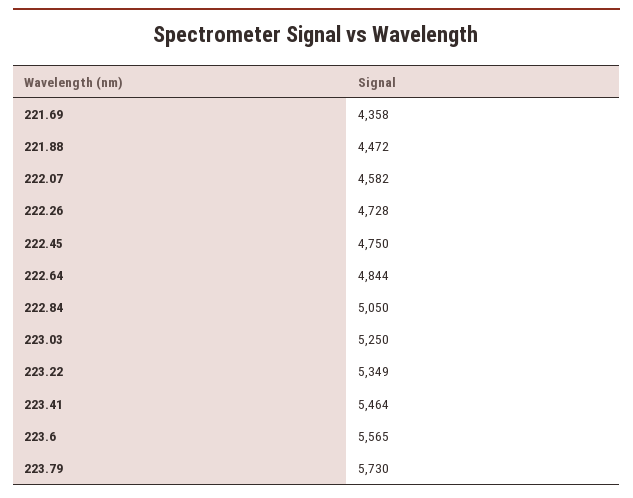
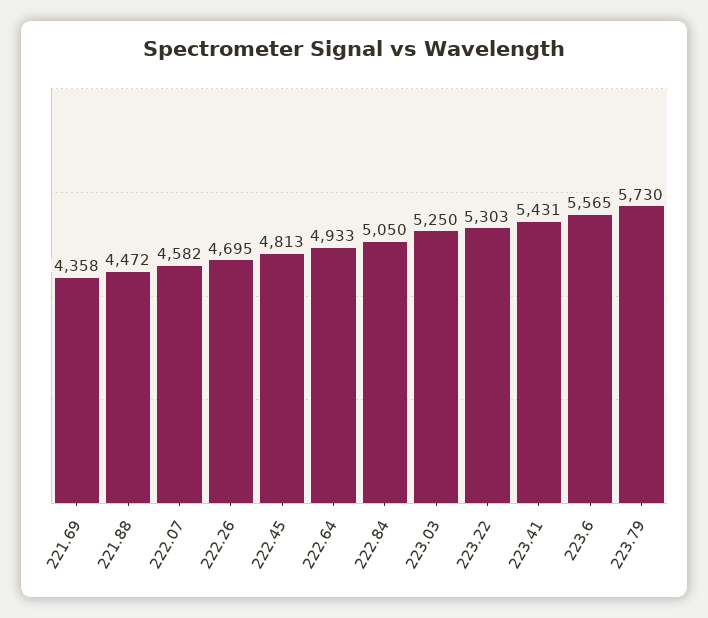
222.26: 4728 -> 4695
222.45: 4750 -> 4813
222.64: 4844 -> 4933
223.22: 5349 -> 5303
223.41: 5464 -> 5431

